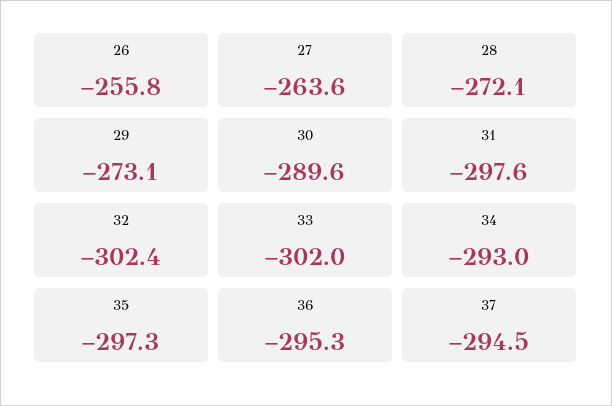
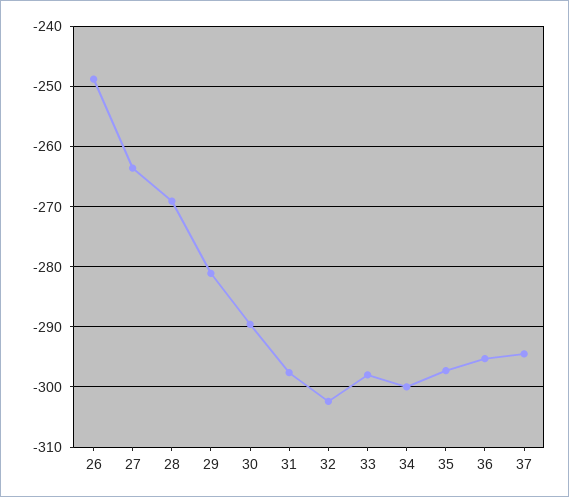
26: -255.8 -> -249
28: -272.1 -> -269
29: -273.1 -> -281
33: -302 -> -298
34: -293 -> -300

